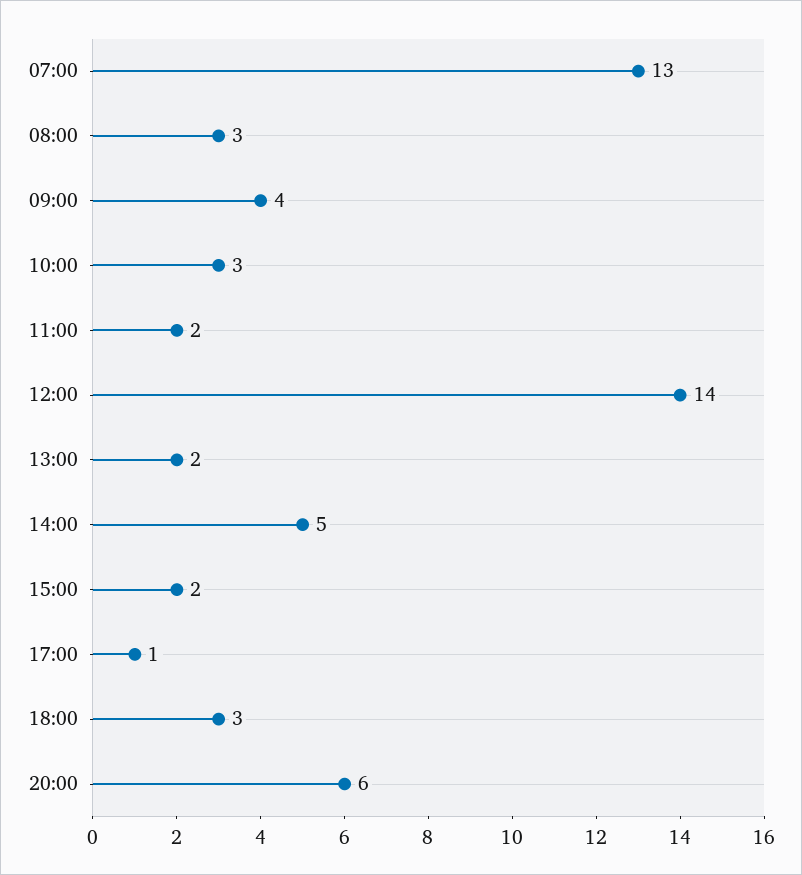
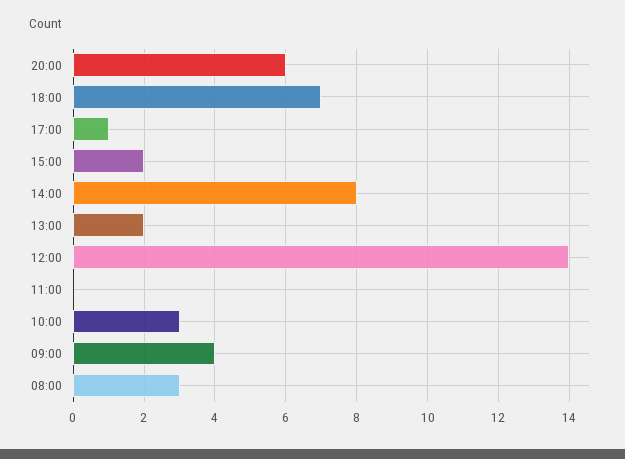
07:00: 13 -> none
11:00: 2 -> 0
14:00: 5 -> 8
18:00: 3 -> 7

